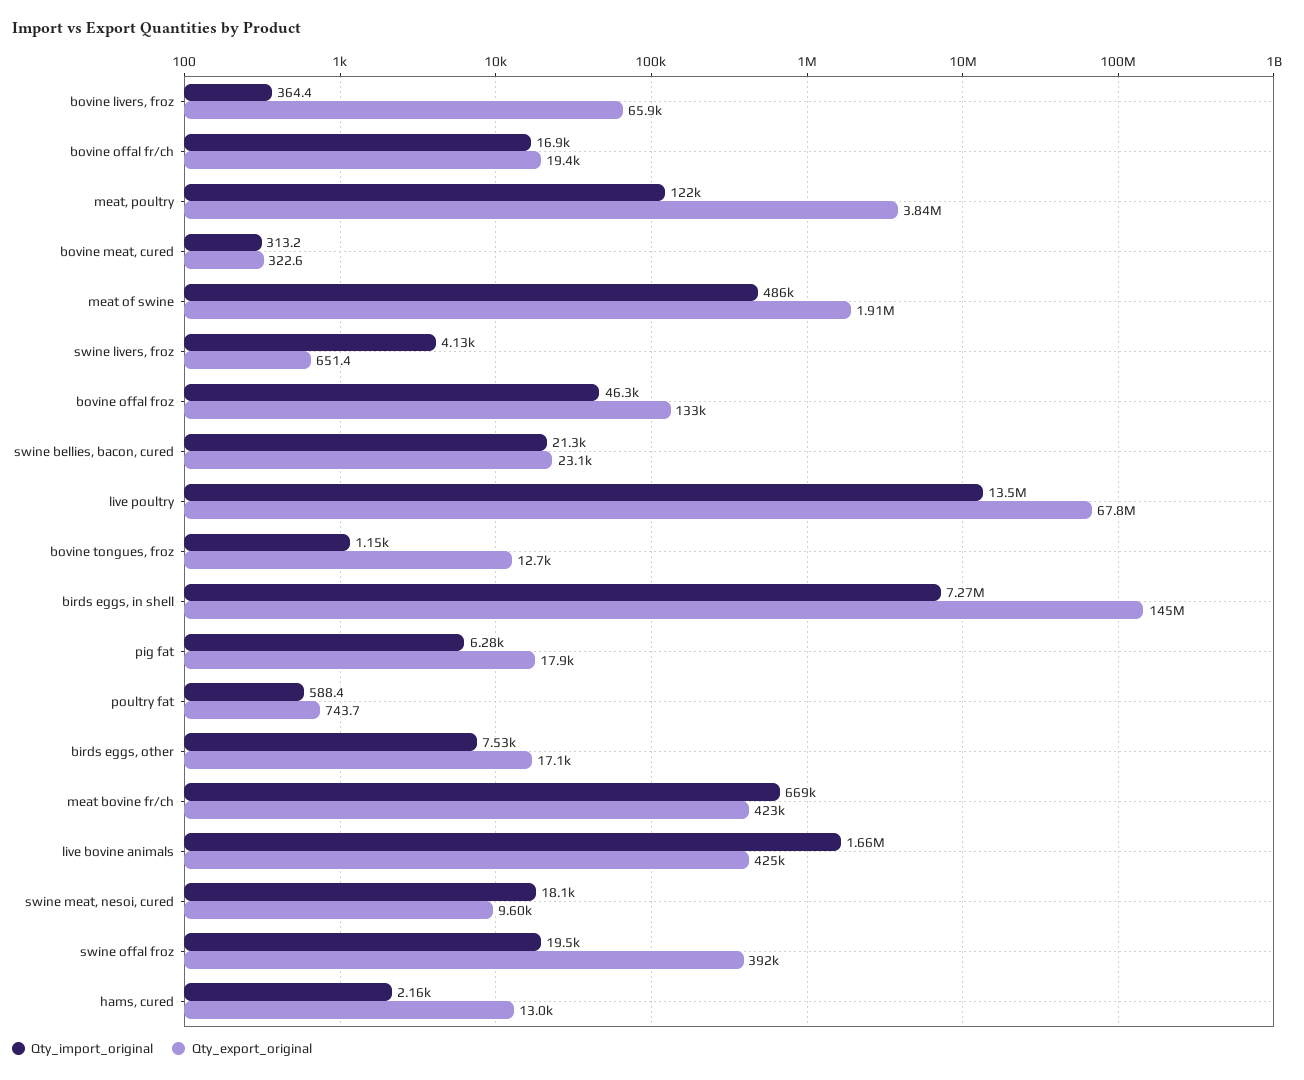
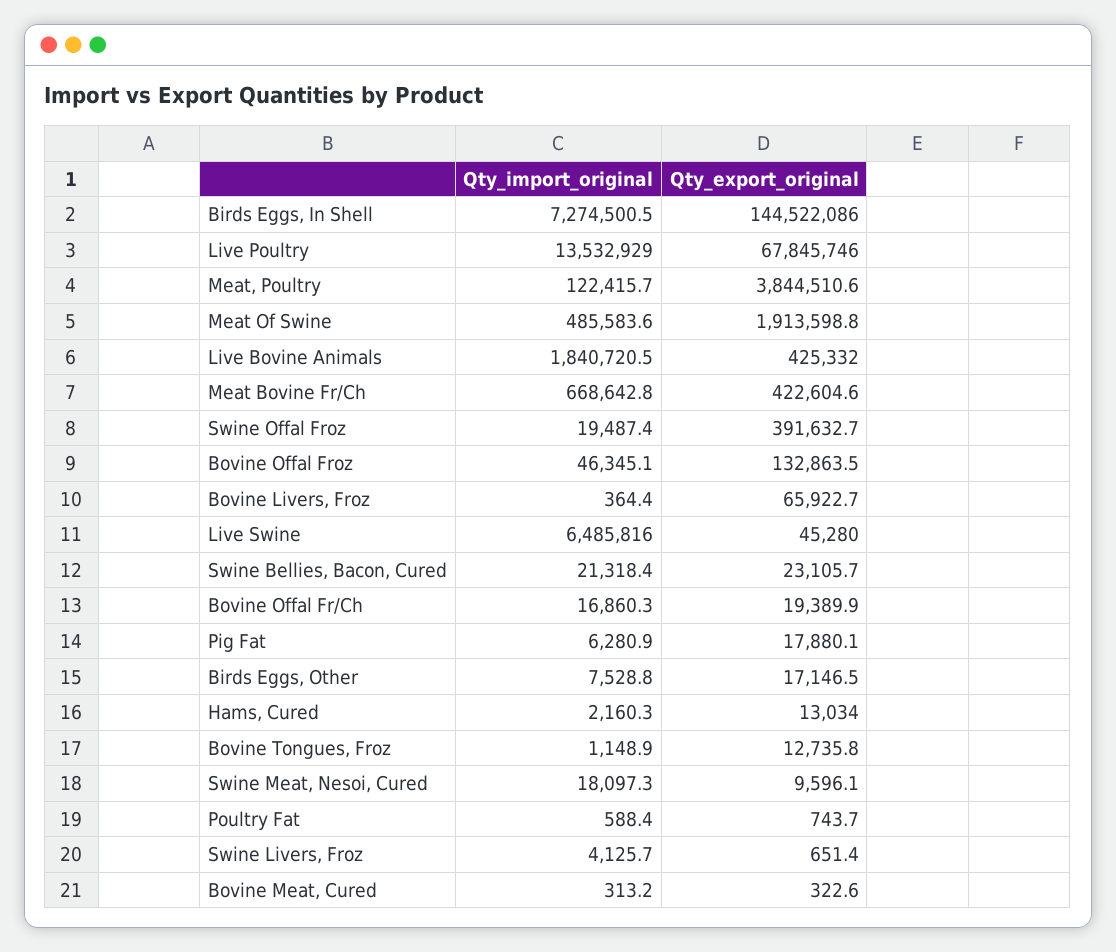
Qty_import_original, live bovine animals: 1660000 -> 1840720.5
Qty_import_original, Live Swine: none -> 6485816
Qty_export_original, Live Swine: none -> 45280

